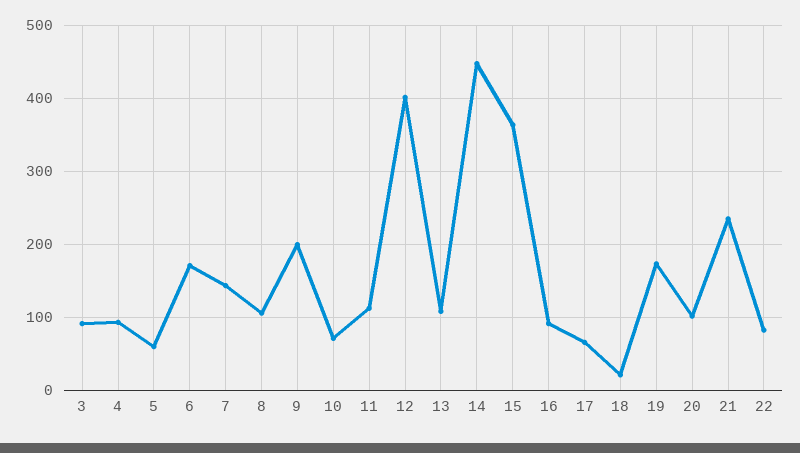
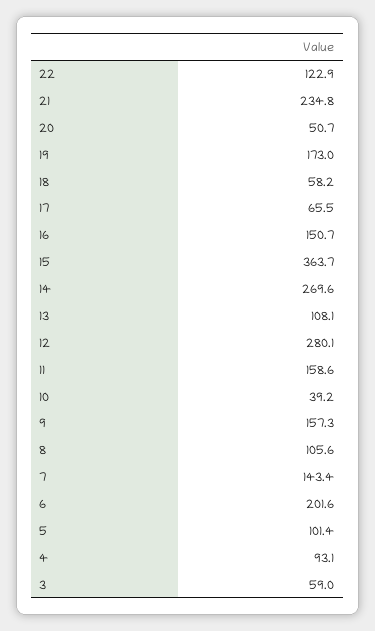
3: 90 -> 59
5: 60 -> 101.4
6: 170 -> 201.6
9: 200 -> 157.3
10: 70 -> 39.2
11: 110 -> 158.6
12: 400 -> 280.1
14: 450 -> 269.6
16: 90 -> 150.7
18: 20 -> 58.2
20: 100 -> 50.7
22: 80 -> 122.9

